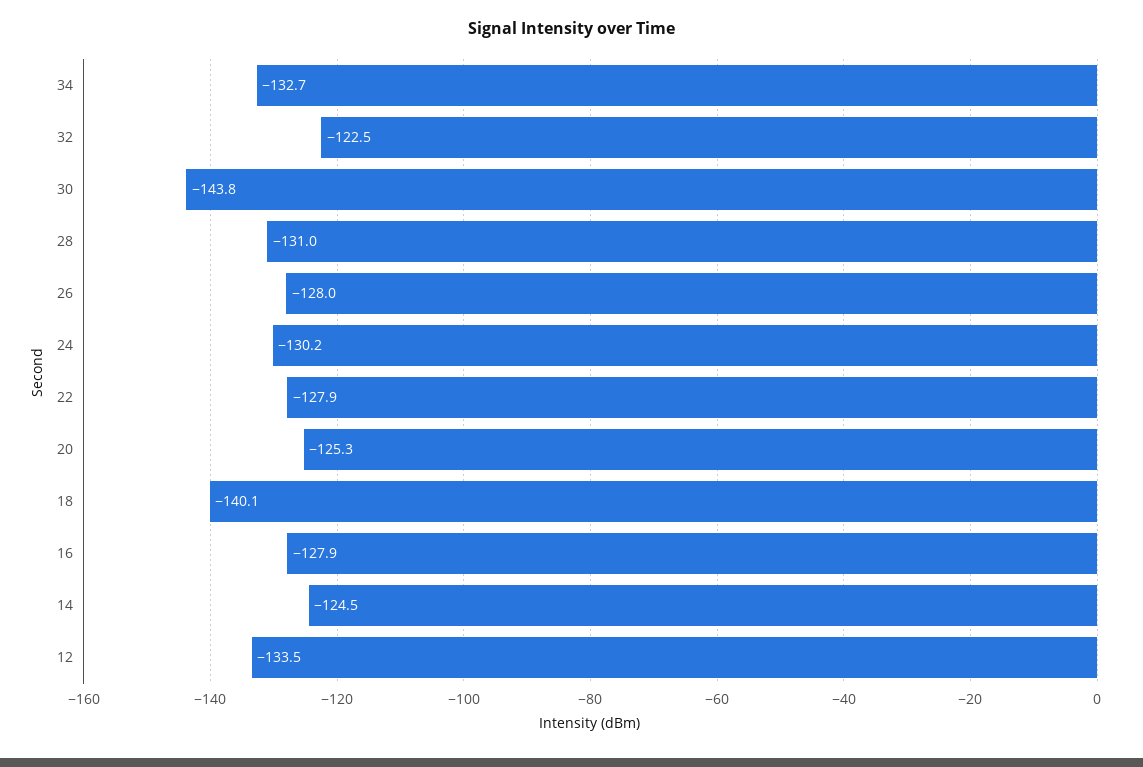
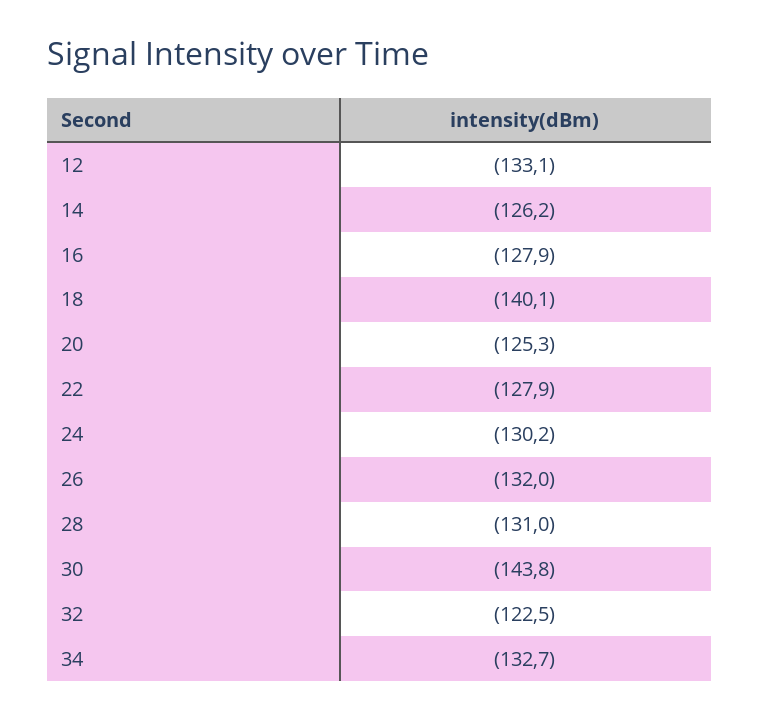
26: -128 -> -132
14: -124.5 -> -126.2
12: -133.5 -> -133.1

